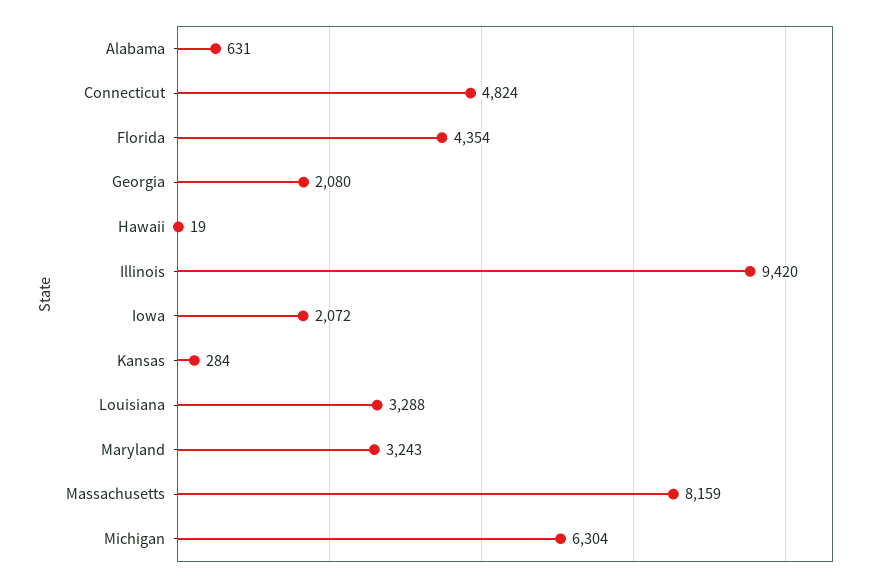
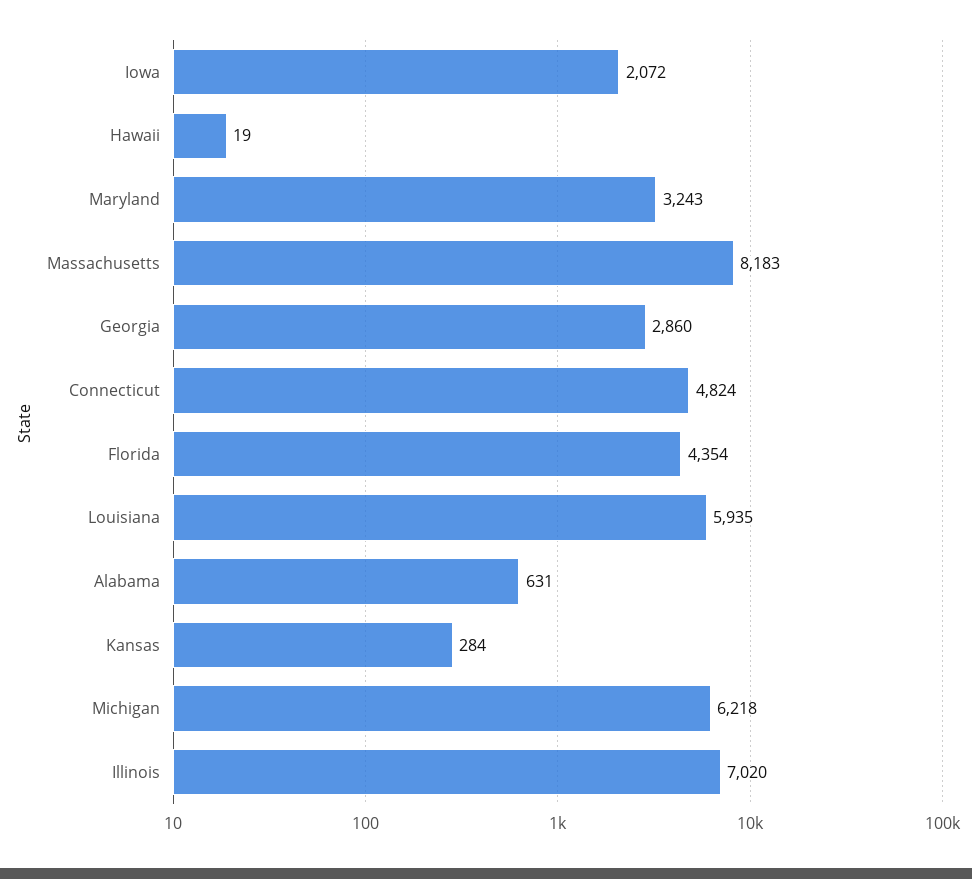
Georgia: 2080 -> 2860
Illinois: 9420 -> 7020
Louisiana: 3288 -> 5935
Massachusetts: 8159 -> 8183
Michigan: 6304 -> 6218

